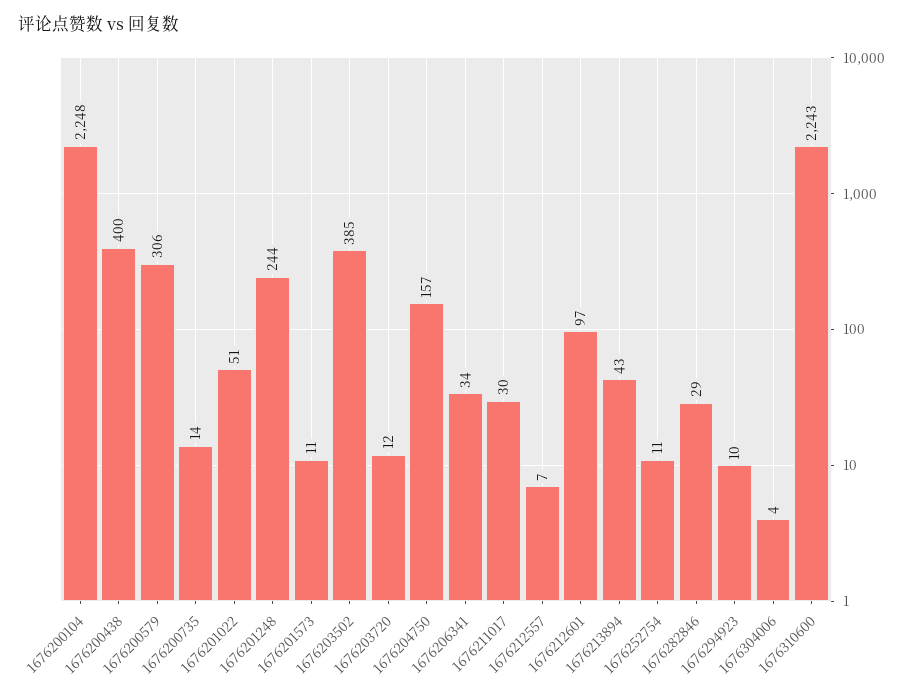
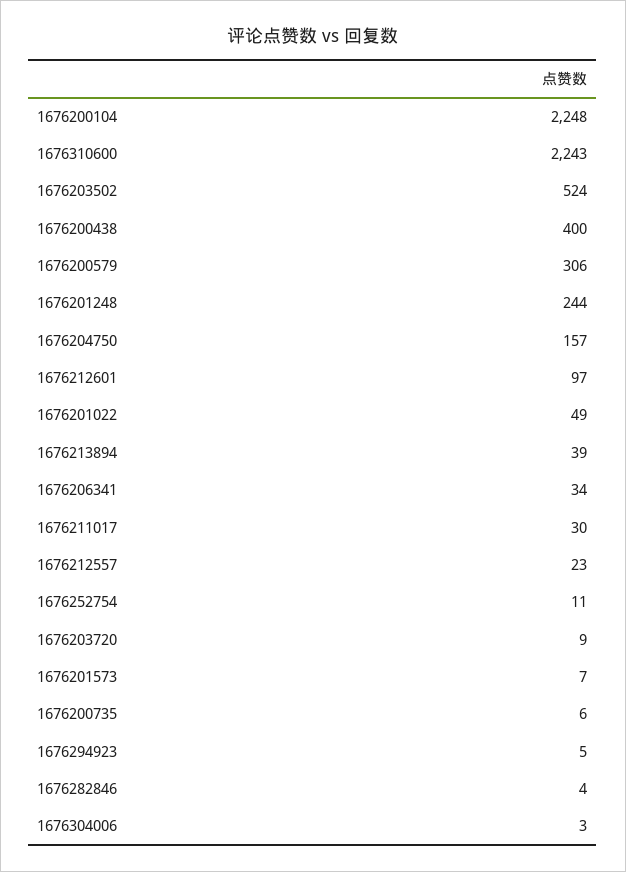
1676200735: 14 -> 6
1676201022: 51 -> 49
1676201573: 11 -> 7
1676203502: 385 -> 524
1676203720: 12 -> 9
1676212557: 7 -> 23
1676213894: 43 -> 39
1676282846: 29 -> 4
1676294923: 10 -> 5
1676304006: 4 -> 3

